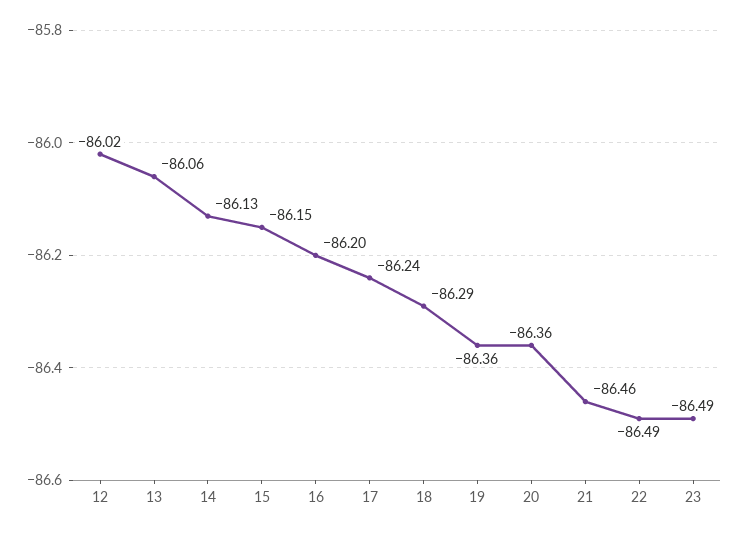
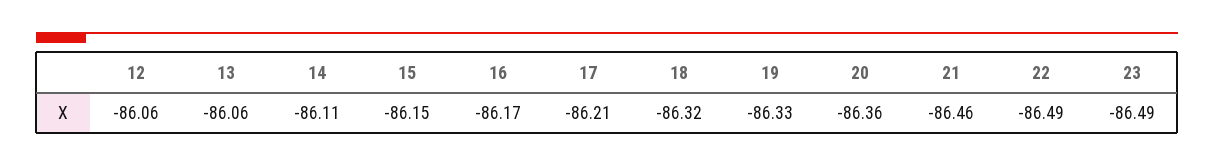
12: -86.02 -> -86.06
14: -86.13 -> -86.11
16: -86.2 -> -86.17
17: -86.24 -> -86.21
18: -86.29 -> -86.32
19: -86.36 -> -86.33

